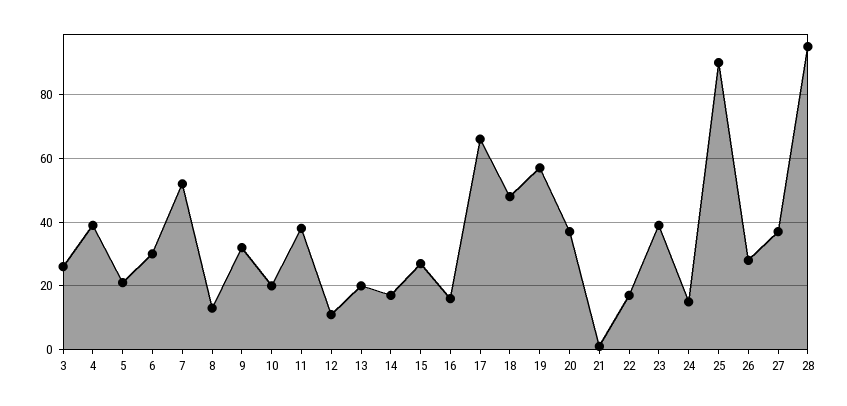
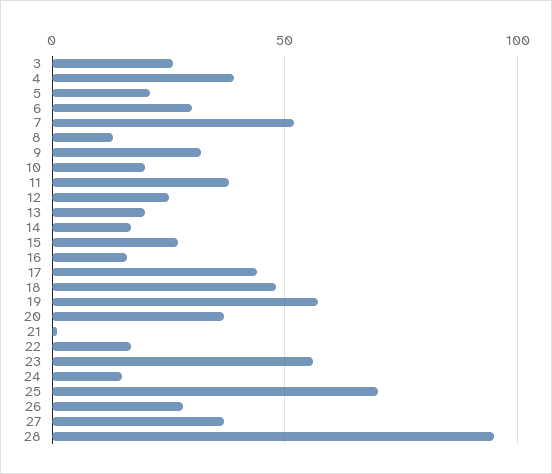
12: 10 -> 25
17: 65 -> 45
23: 40 -> 55
25: 90 -> 70

